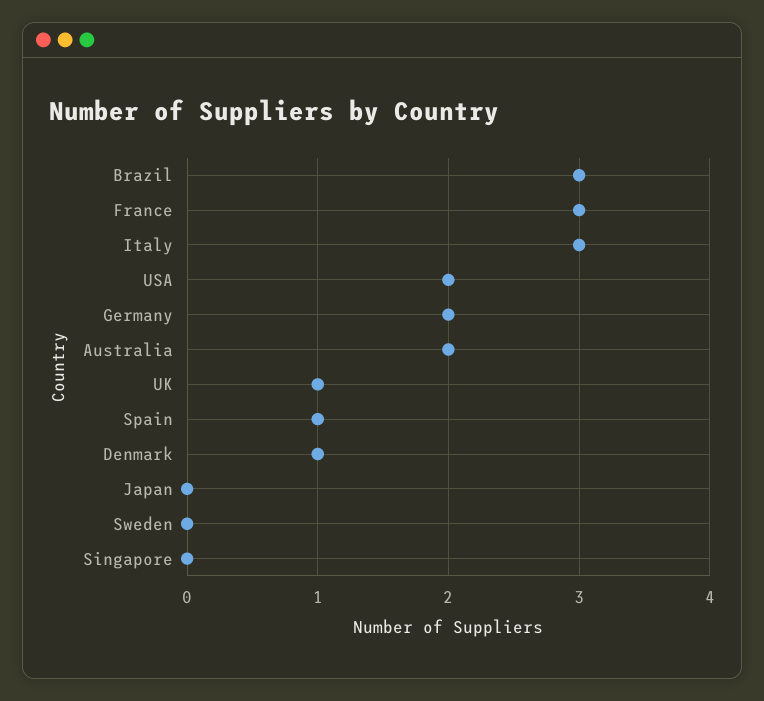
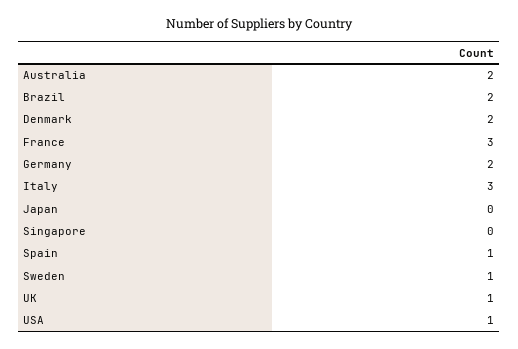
Brazil: 3 -> 2
USA: 2 -> 1
Denmark: 1 -> 2
Sweden: 0 -> 1

